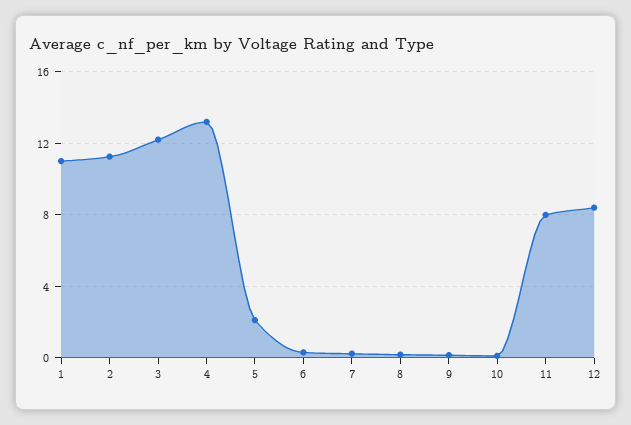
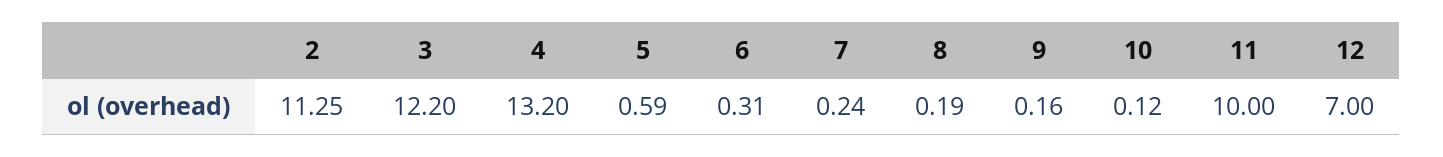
1: 11 -> none
5: 2 -> 0.59
11: 8 -> 10
12: 8.5 -> 7

